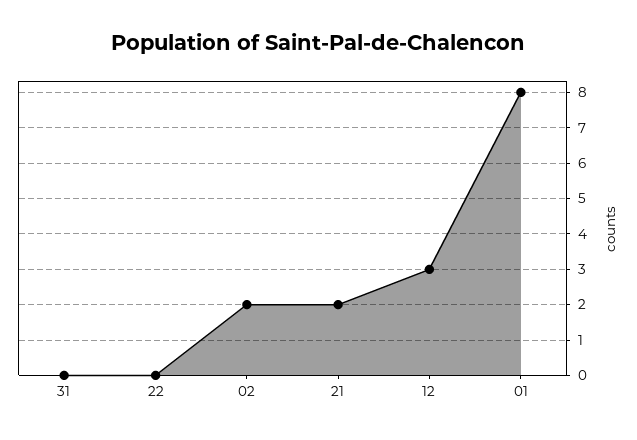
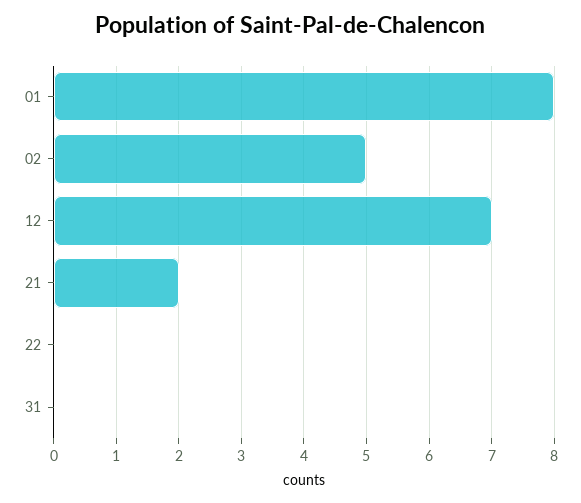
02: 2 -> 5
12: 3 -> 7

